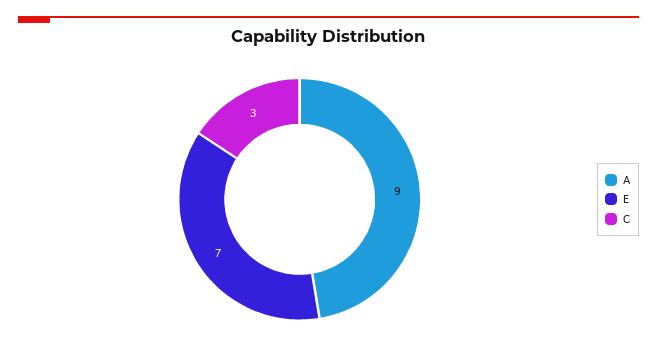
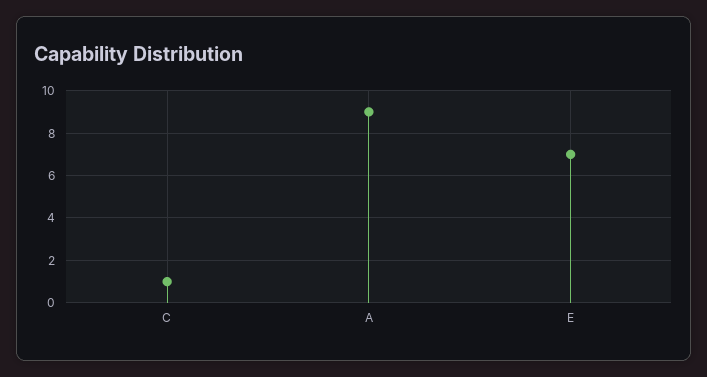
C: 3 -> 1

